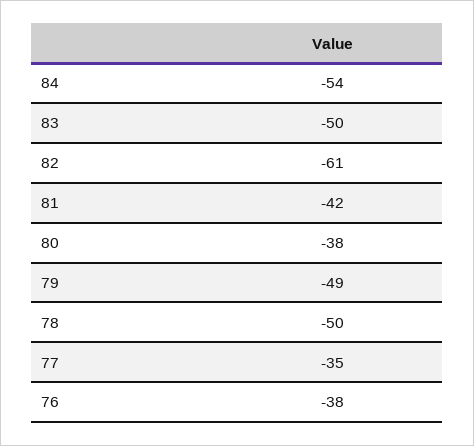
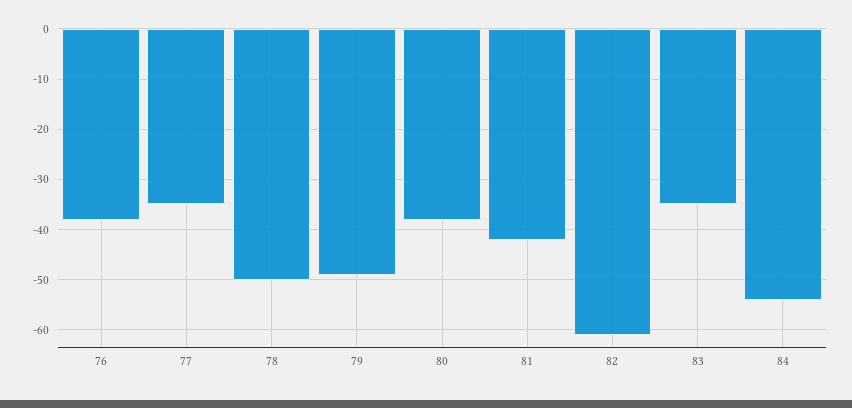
83: -50 -> -35

